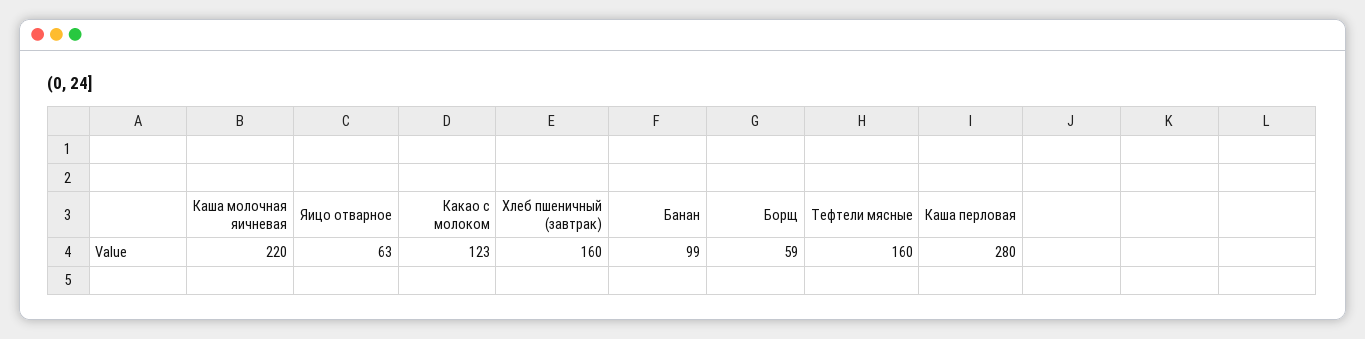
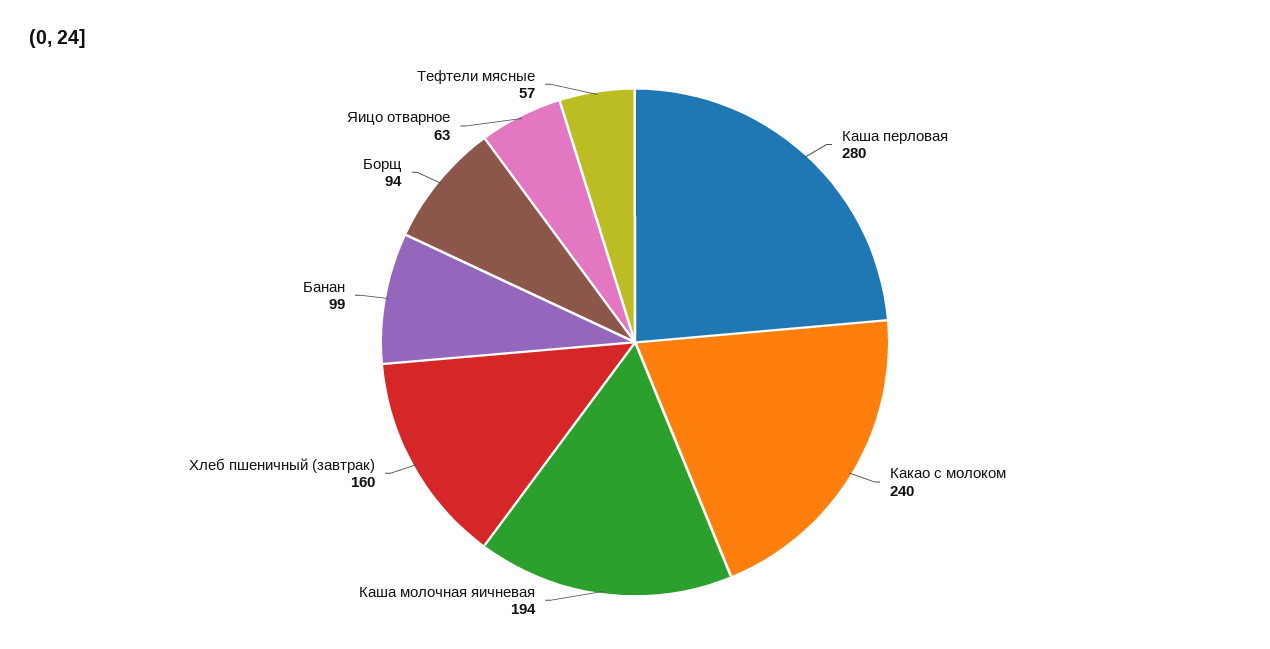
Каша молочная яичневая: 220 -> 194
Какао с молоком: 123 -> 240
Борщ: 59 -> 94
Тефтели мясные: 160 -> 57

